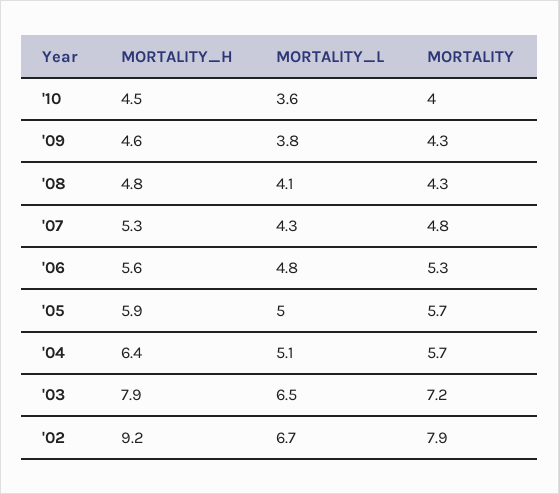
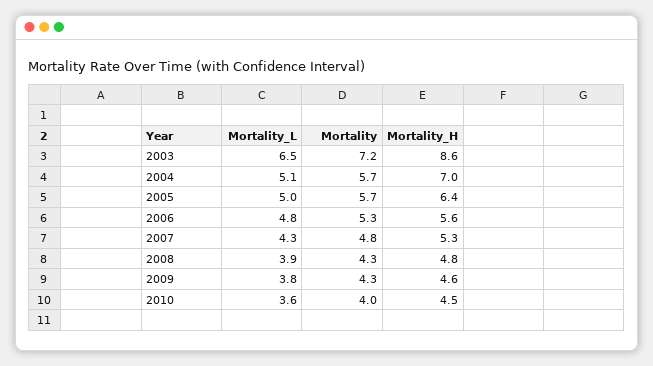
MORTALITY_L, '08: 4.1 -> 3.9
MORTALITY_H, '05: 5.9 -> 6.4
MORTALITY_H, '04: 6.4 -> 7
MORTALITY_H, '03: 7.9 -> 8.6
MORTALITY_H, '02: 9.2 -> none
MORTALITY_L, '02: 6.7 -> none
MORTALITY, '02: 7.9 -> none

